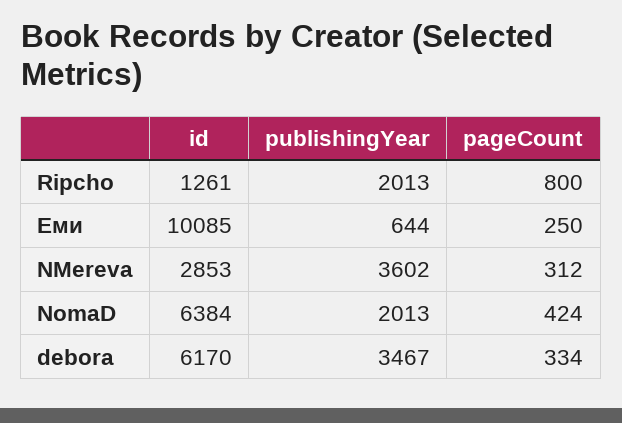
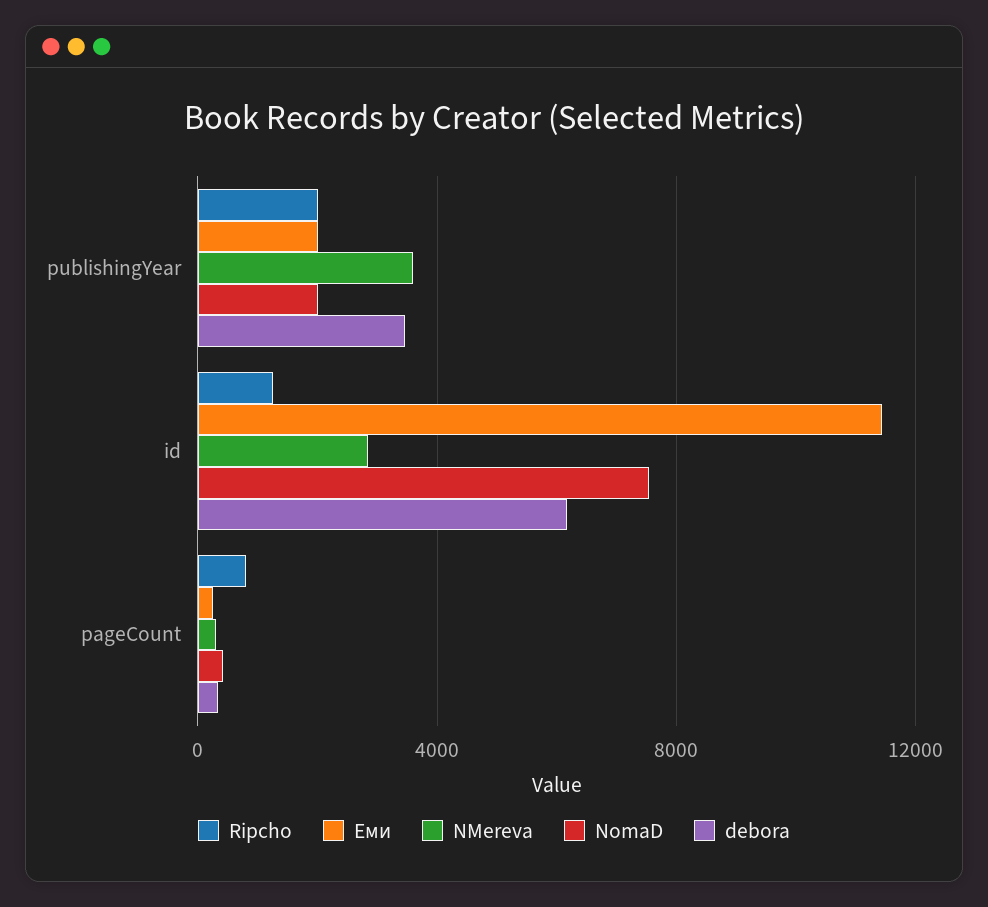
Еми, id: 10085 -> 11500
Еми, publishingYear: 644 -> 2000
NomaD, id: 6384 -> 7500

